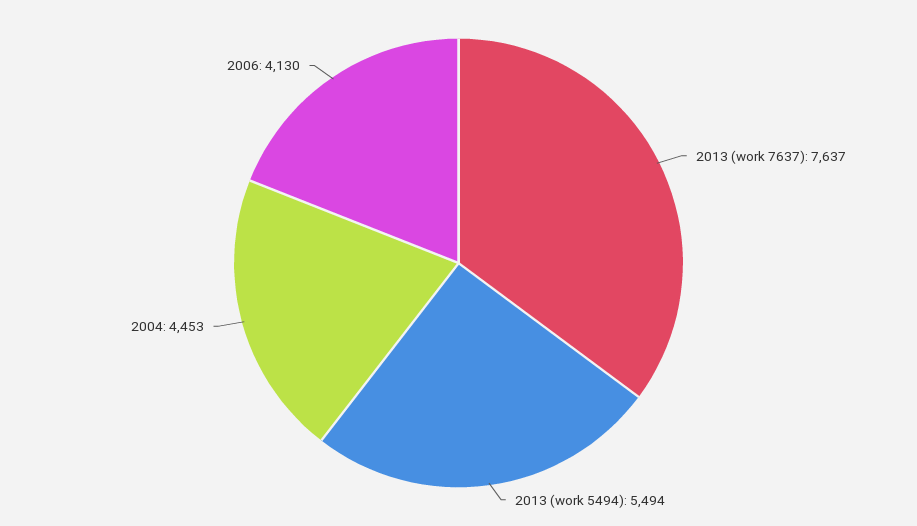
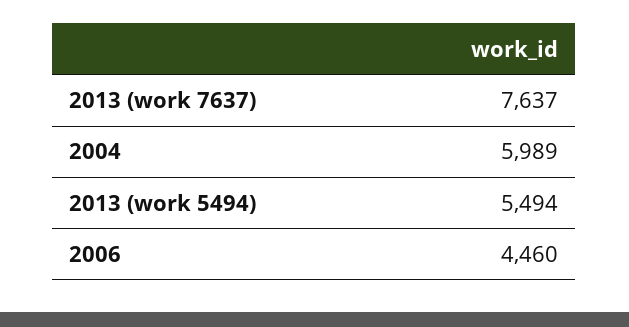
2004: 4453 -> 5989
2006: 4130 -> 4460

